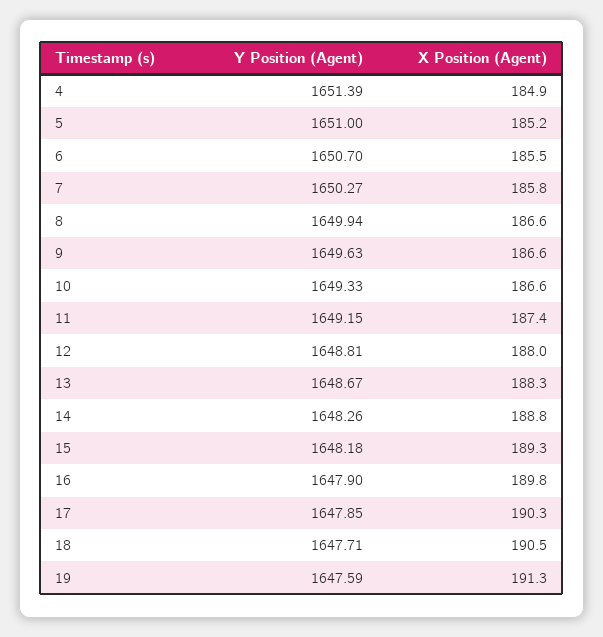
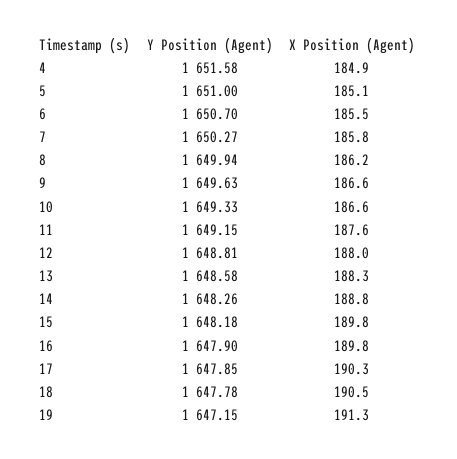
Y Position (Agent), 4: 1651.39 -> 1651.58
X Position (Agent), 5: 185.2 -> 185.1
X Position (Agent), 8: 186.6 -> 186.2
X Position (Agent), 11: 187.4 -> 187.6
Y Position (Agent), 13: 1648.67 -> 1648.58
X Position (Agent), 15: 189.3 -> 189.8
Y Position (Agent), 18: 1647.71 -> 1647.78
Y Position (Agent), 19: 1647.59 -> 1647.15

